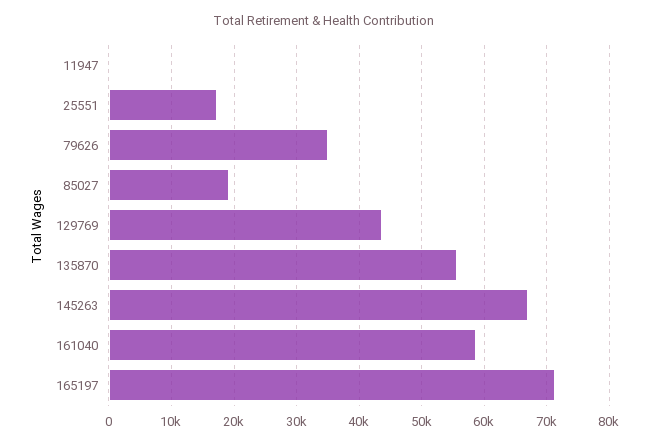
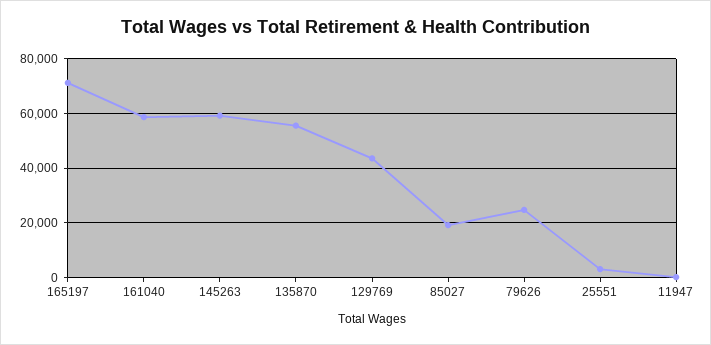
25551: 17000 -> 2500
79626: 35000 -> 25000
145263: 67000 -> 60000

